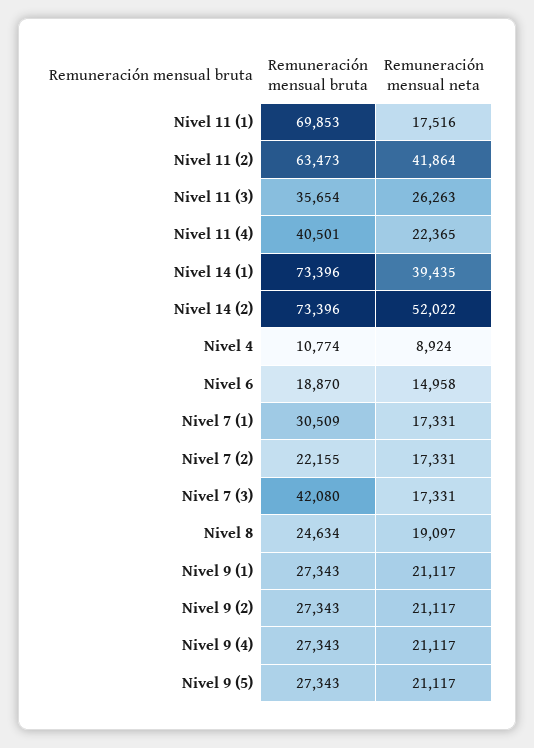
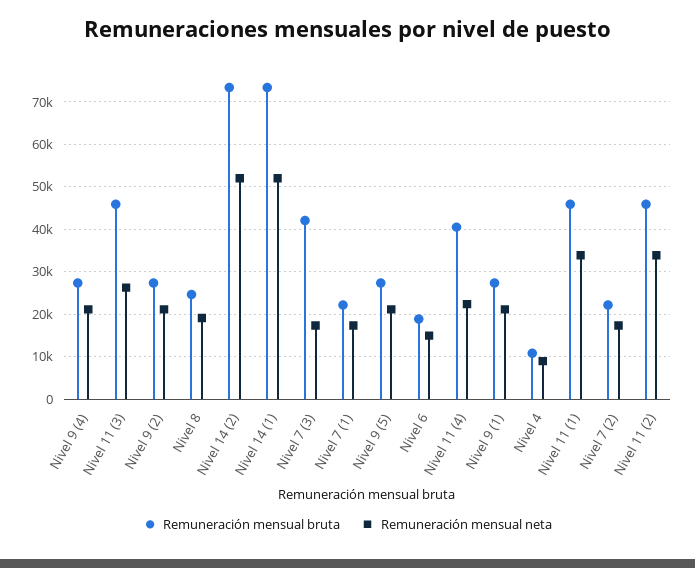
Remuneración mensual bruta, Nivel 11 (1): 69853 -> 46000
Remuneración mensual neta, Nivel 11 (1): 17516 -> 34000
Remuneración mensual bruta, Nivel 11 (2): 63473 -> 46000
Remuneración mensual neta, Nivel 11 (2): 41864 -> 34000
Remuneración mensual bruta, Nivel 11 (3): 35654 -> 46000
Remuneración mensual neta, Nivel 14 (1): 39435 -> 52000
Remuneración mensual bruta, Nivel 7 (1): 30509 -> 22000

